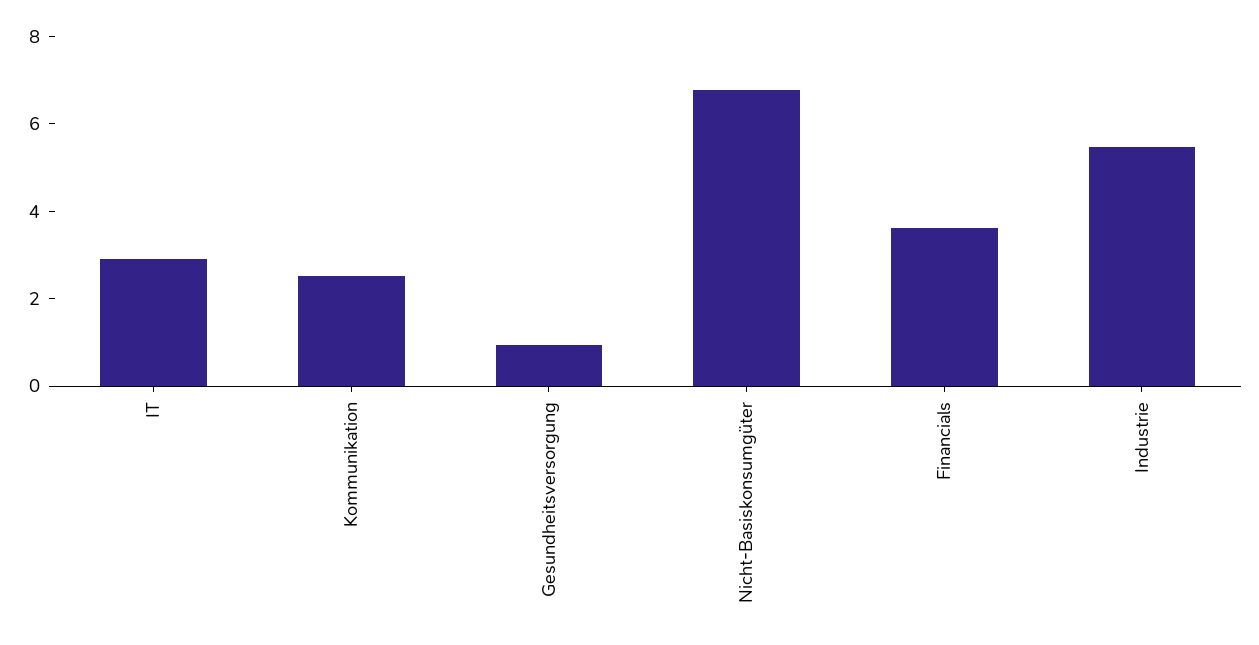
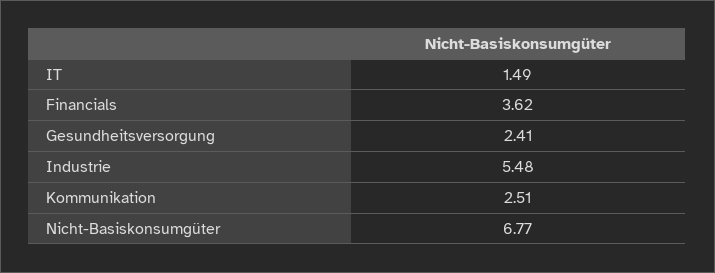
IT: 3 -> 1.49
Gesundheitsversorgung: 1 -> 2.41

